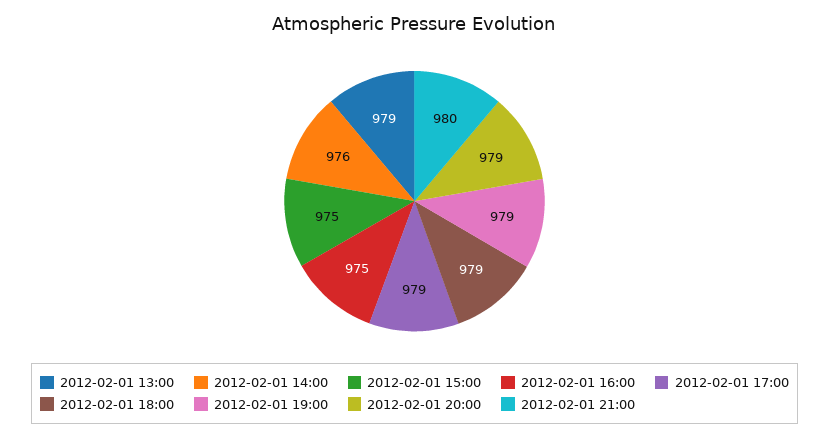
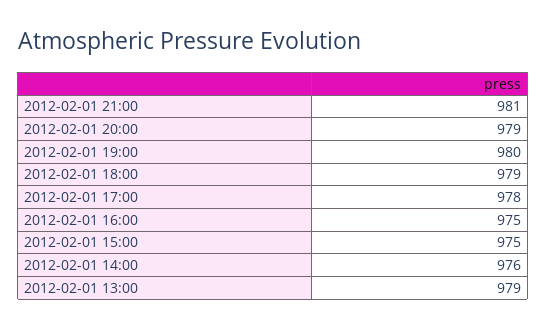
2012-02-01 17:00: 979 -> 978
2012-02-01 19:00: 979 -> 980
2012-02-01 21:00: 980 -> 981

